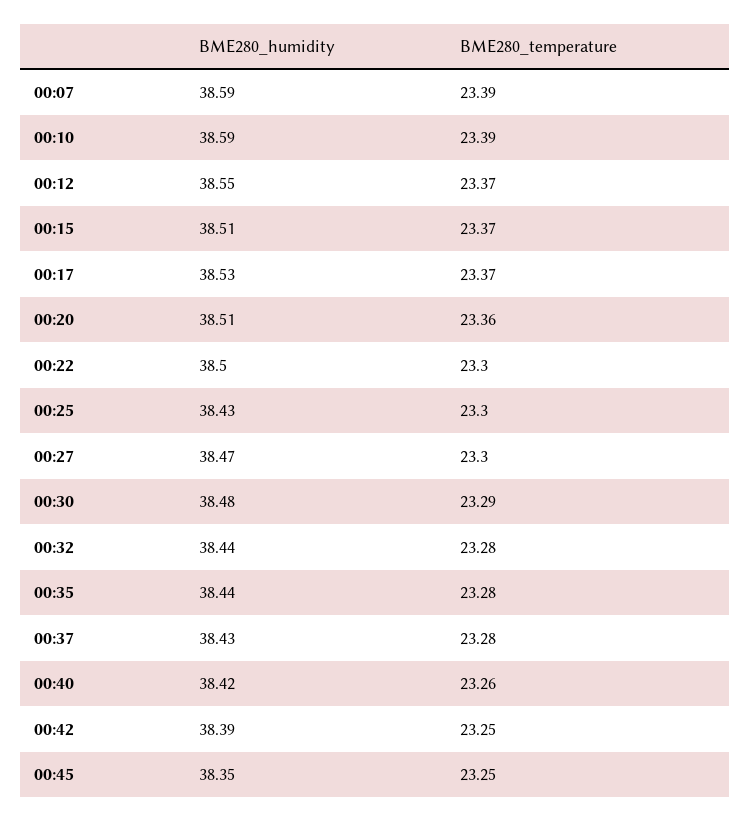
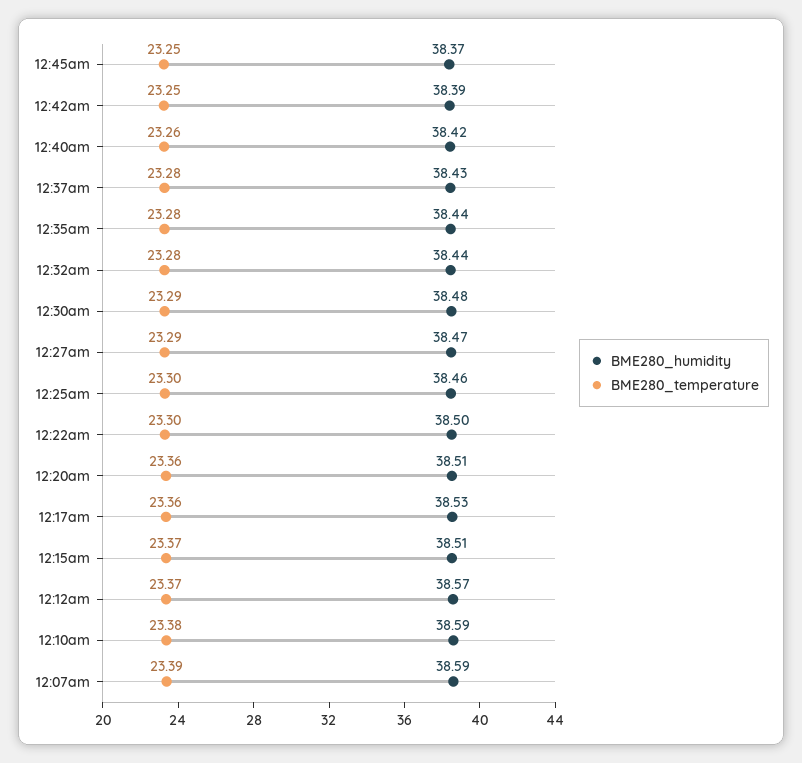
BME280_temperature, 00:10: 23.39 -> 23.38
BME280_humidity, 00:12: 38.55 -> 38.57
BME280_temperature, 00:17: 23.37 -> 23.36
BME280_humidity, 00:25: 38.43 -> 38.46
BME280_temperature, 00:27: 23.3 -> 23.29
BME280_humidity, 00:45: 38.35 -> 38.37

